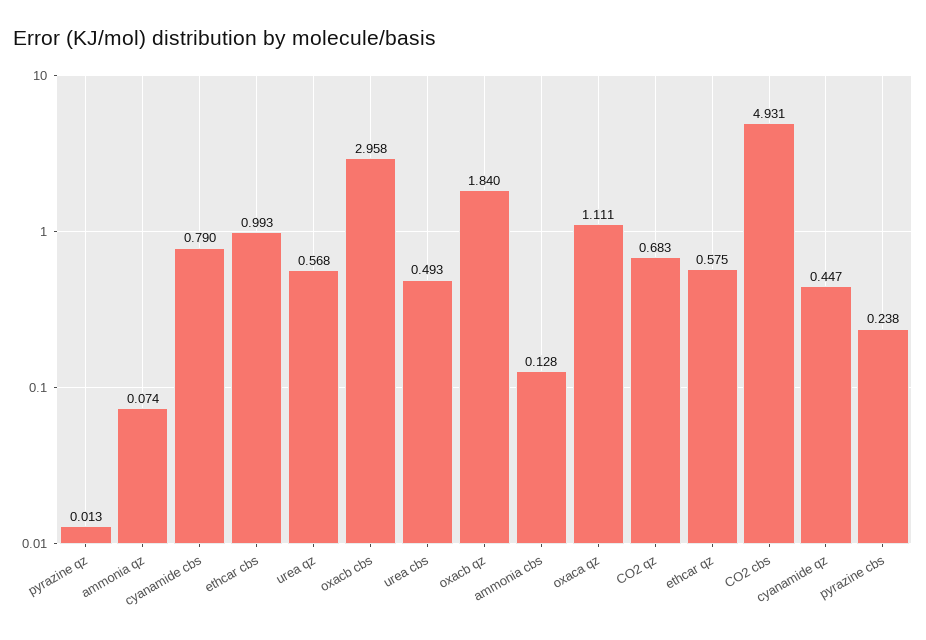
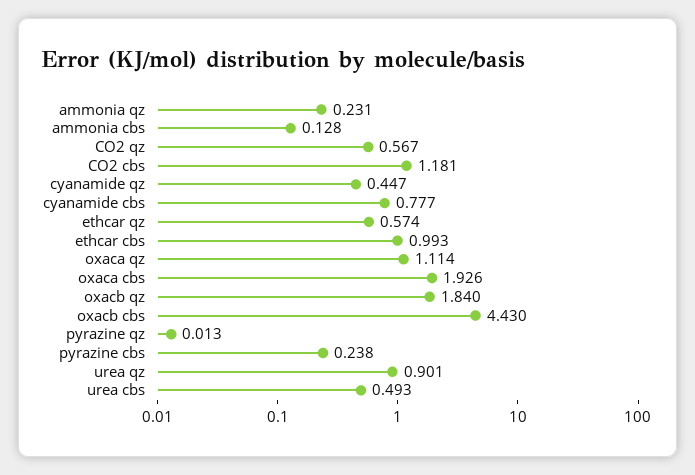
ammonia qz: 0.074 -> 0.231
cyanamide cbs: 0.79 -> 0.777
urea qz: 0.568 -> 0.901
oxacb cbs: 2.958 -> 4.43
oxaca qz: 1.111 -> 1.114
CO2 qz: 0.683 -> 0.567
ethcar qz: 0.575 -> 0.574
CO2 cbs: 4.931 -> 1.181
oxaca cbs: none -> 1.926

